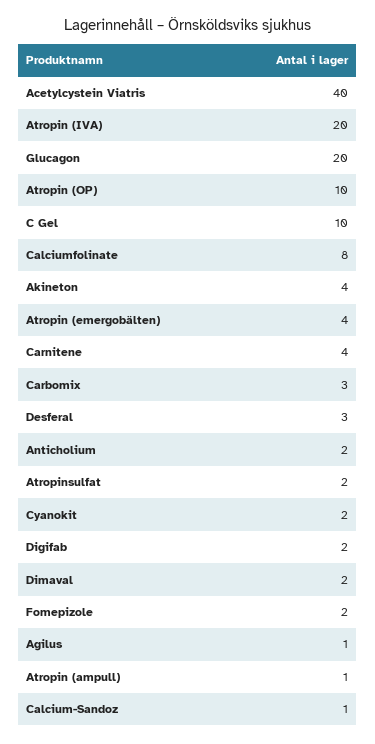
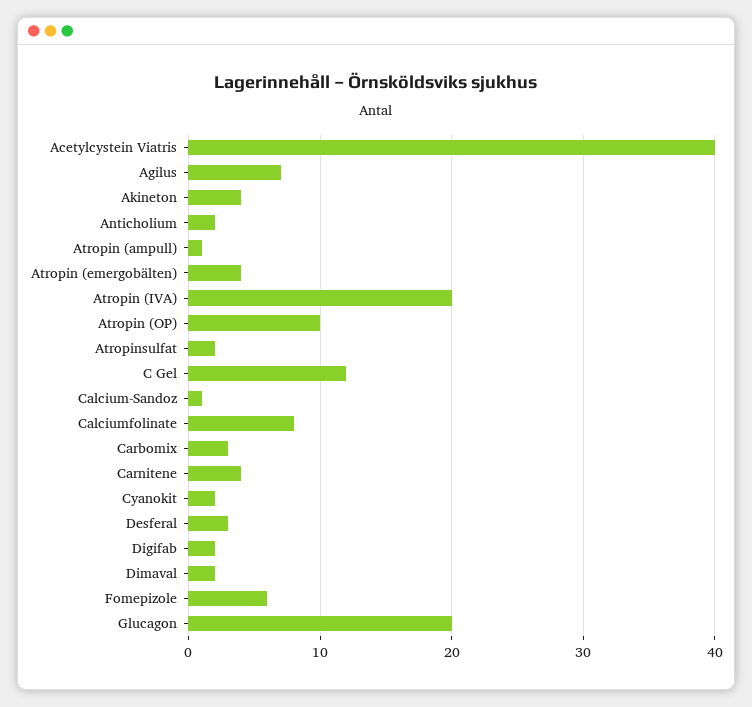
C Gel: 10 -> 12
Fomepizole: 2 -> 6
Agilus: 1 -> 7

